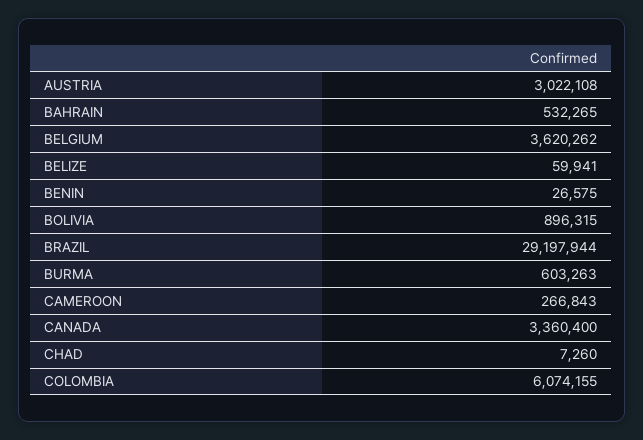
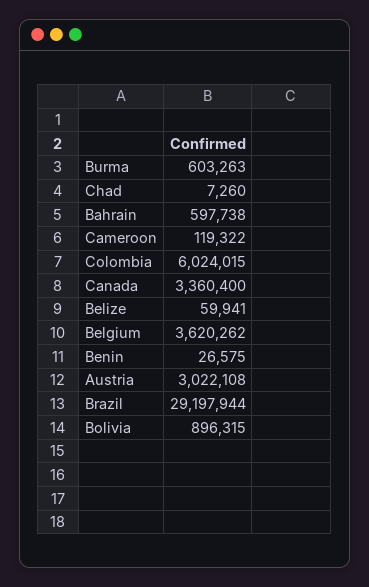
BAHRAIN: 532265 -> 597738
CAMEROON: 266843 -> 119322
COLOMBIA: 6074155 -> 6024015

